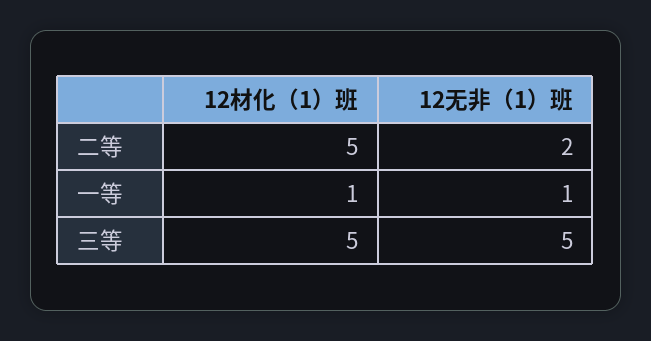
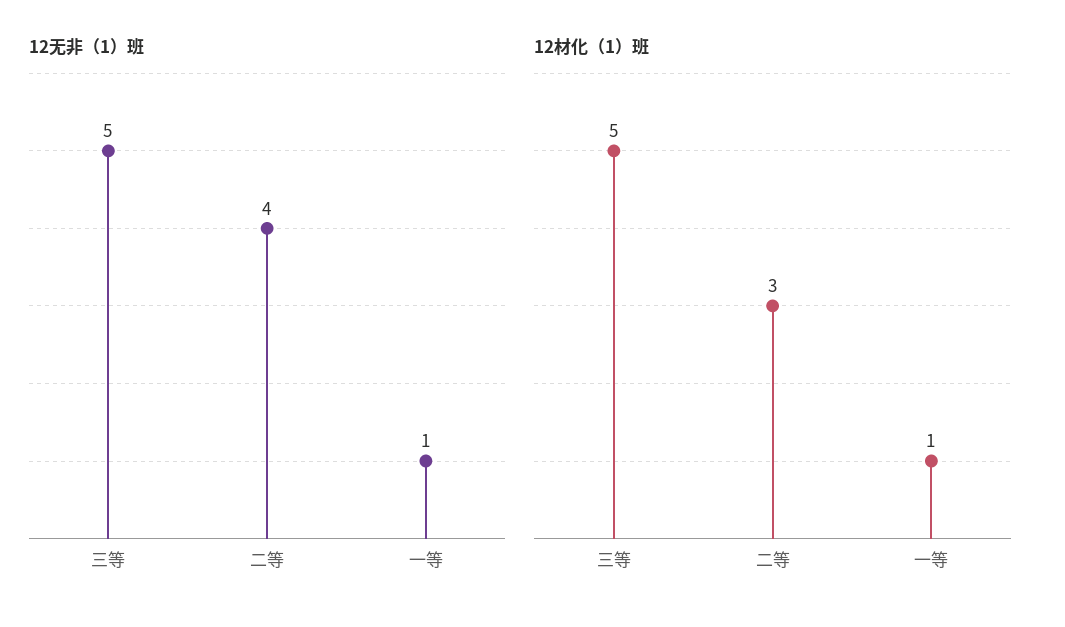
12材化（1）班, 二等: 5 -> 3
12无非（1）班, 二等: 2 -> 4

